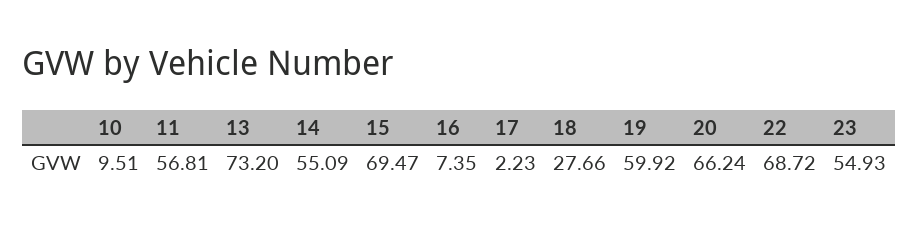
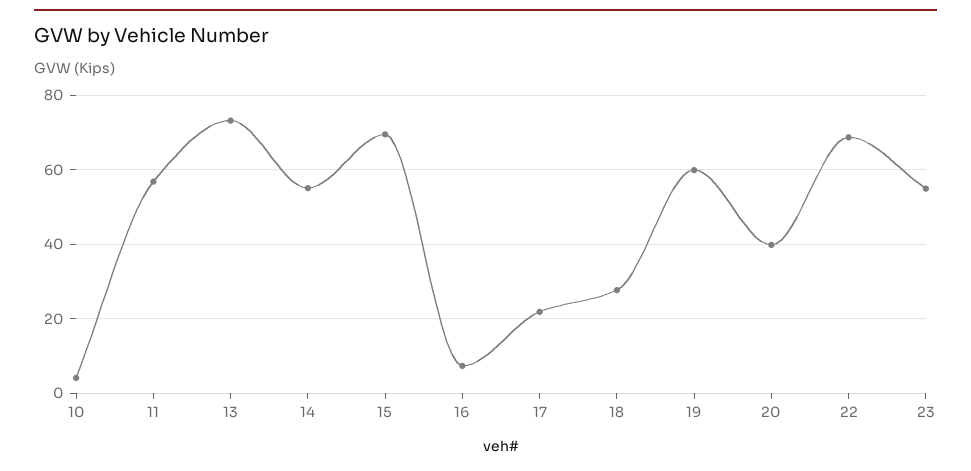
10: 9.51 -> 4
17: 2.23 -> 22
20: 66.24 -> 40

